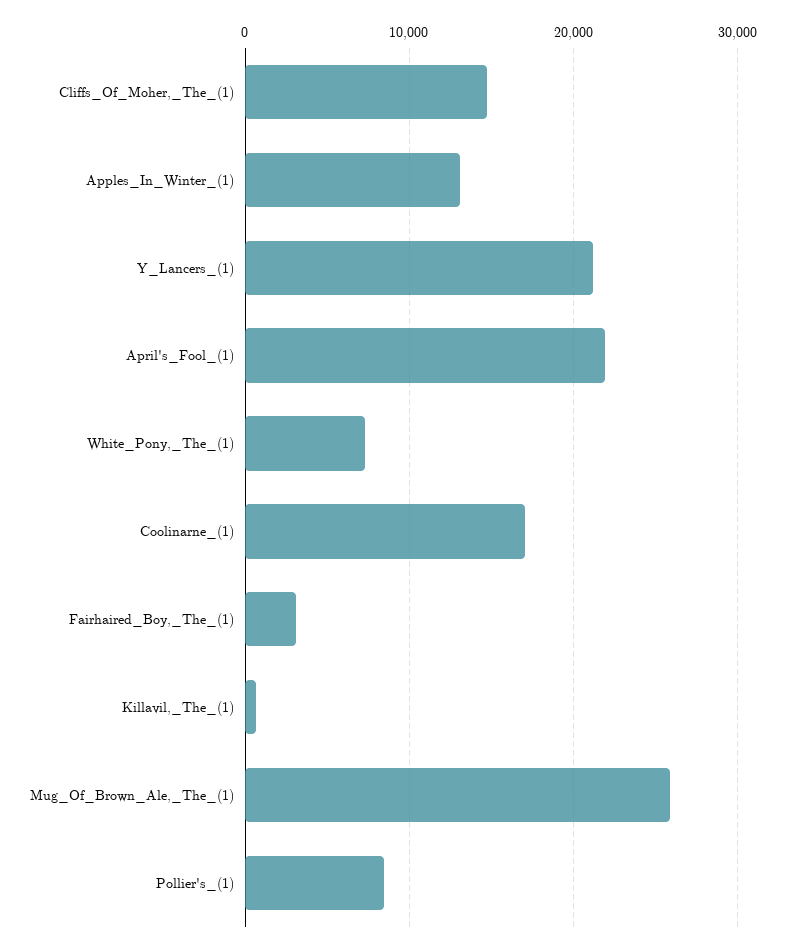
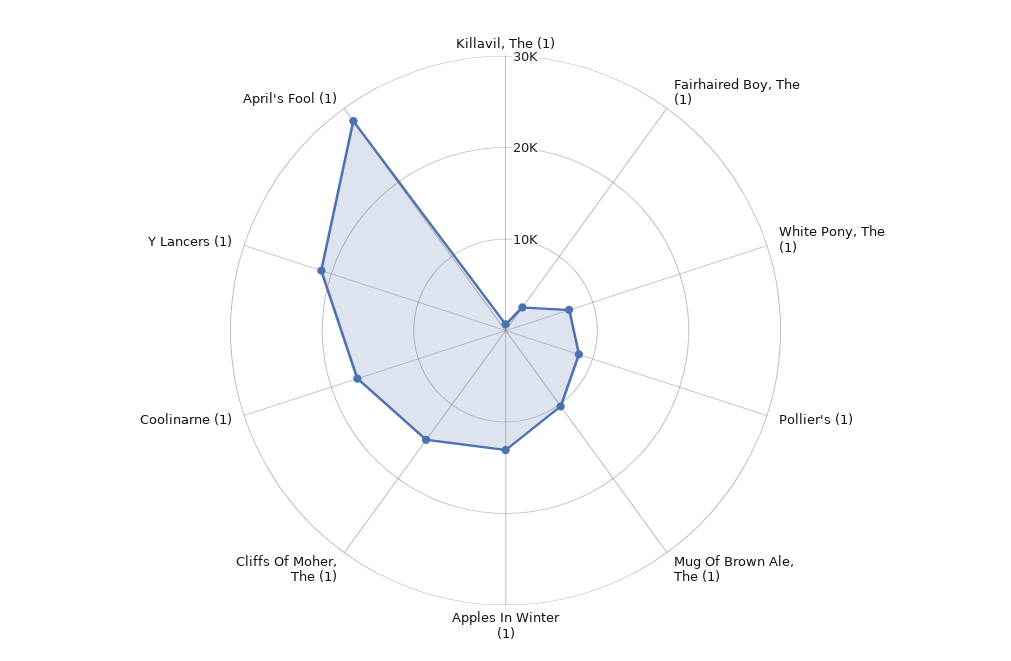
April's_Fool_(1): 22000 -> 28000
Mug_Of_Brown_Ale,_The_(1): 26000 -> 10000

